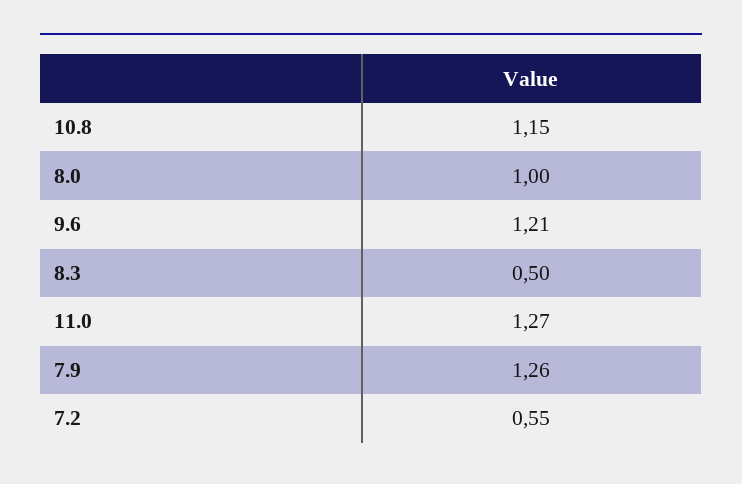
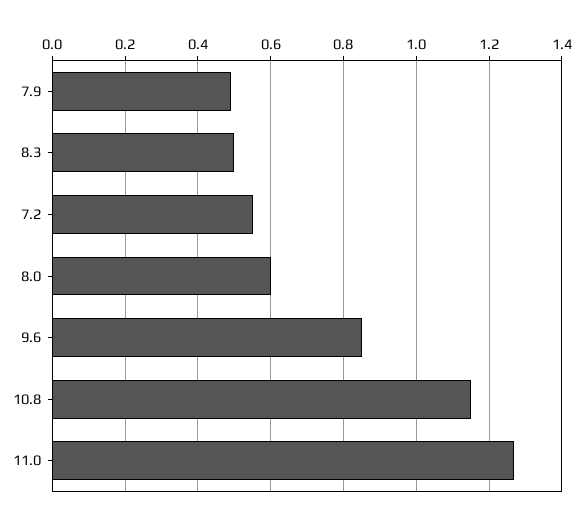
8.0: 1 -> 0.6
9.6: 1.21 -> 0.85
7.9: 1.26 -> 0.5

